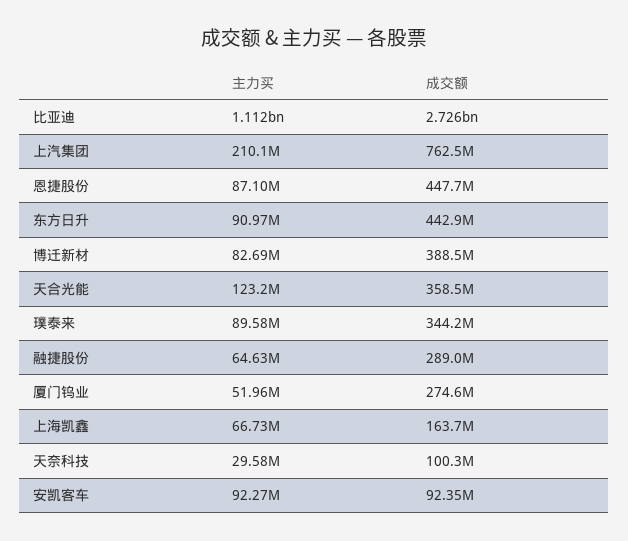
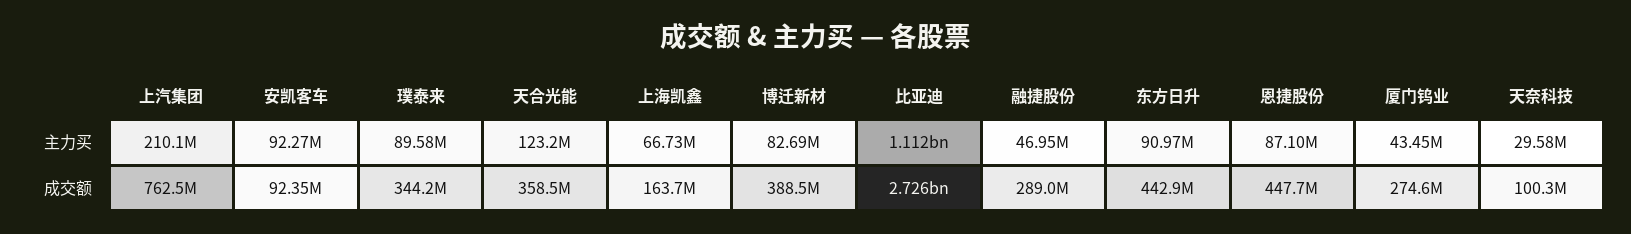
主力买, 融捷股份: 64630000 -> 46950000
主力买, 厦门钨业: 51960000 -> 43450000

